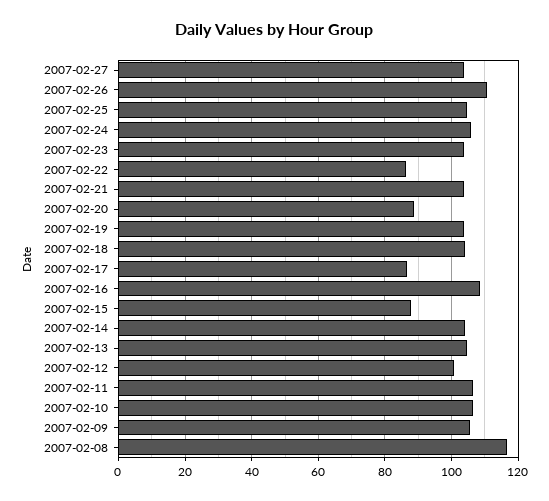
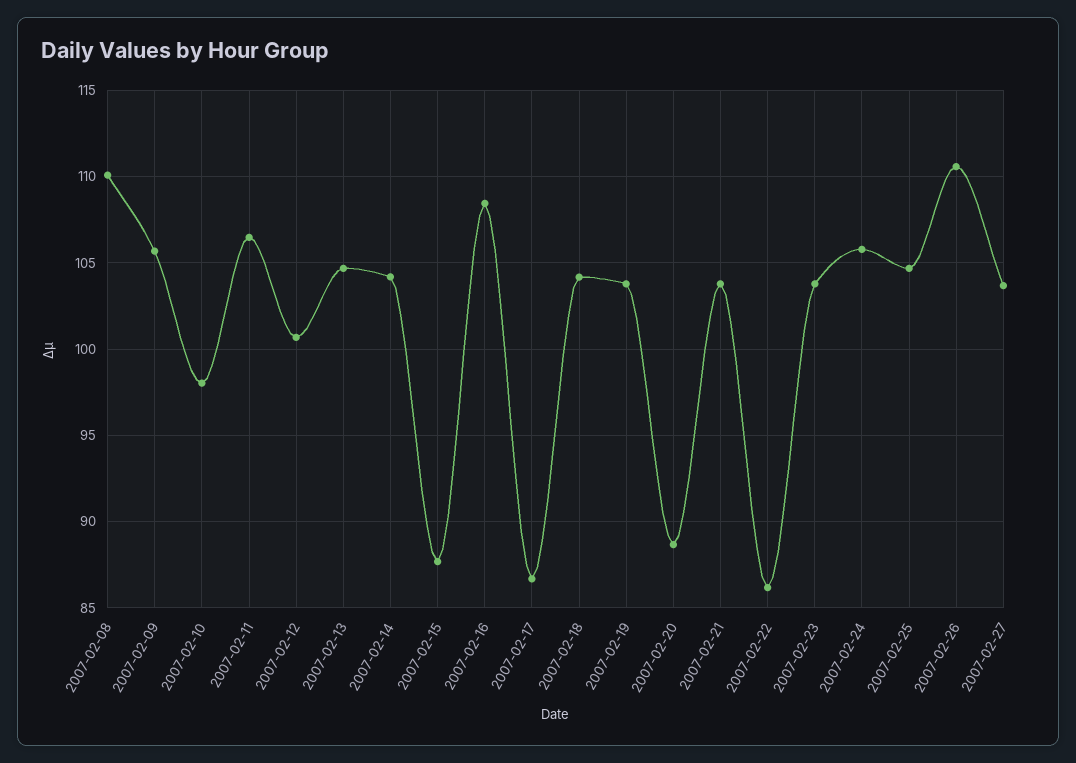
2007-02-10: 106 -> 98
2007-02-08: 116 -> 110

